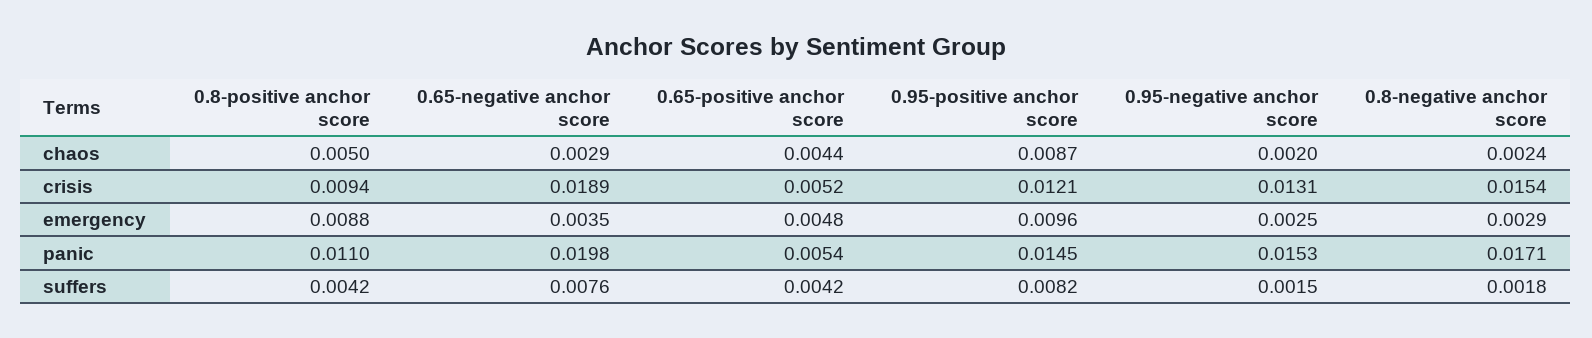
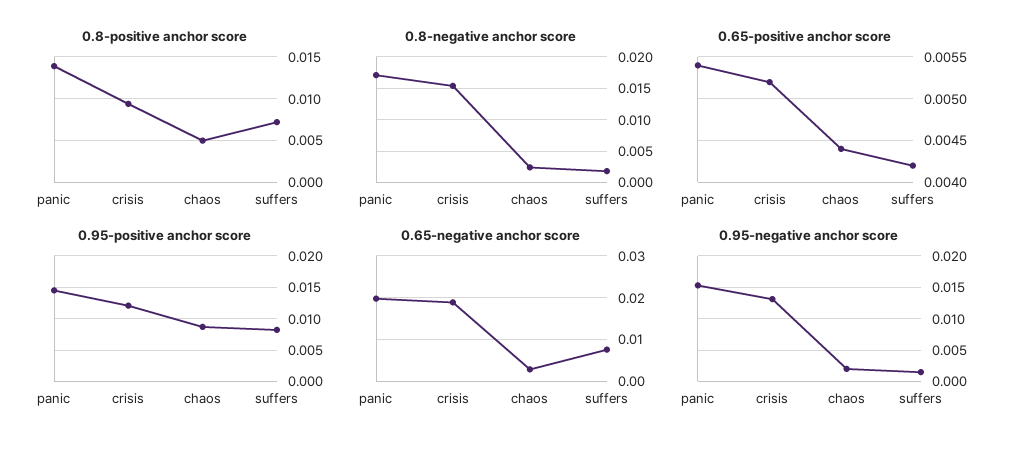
0.8-positive anchor score, emergency: 0.0088 -> none
0.65-negative anchor score, emergency: 0.0035 -> none
0.65-positive anchor score, emergency: 0.0048 -> none
0.95-positive anchor score, emergency: 0.0096 -> none
0.95-negative anchor score, emergency: 0.0025 -> none
0.8-negative anchor score, emergency: 0.0029 -> none
0.8-positive anchor score, panic: 0.011 -> 0.014
0.8-positive anchor score, suffers: 0.0042 -> 0.007

